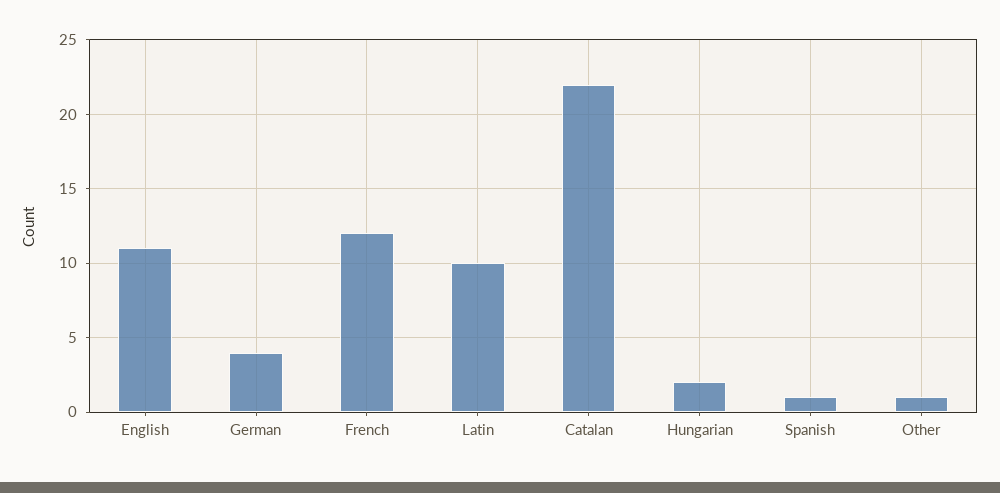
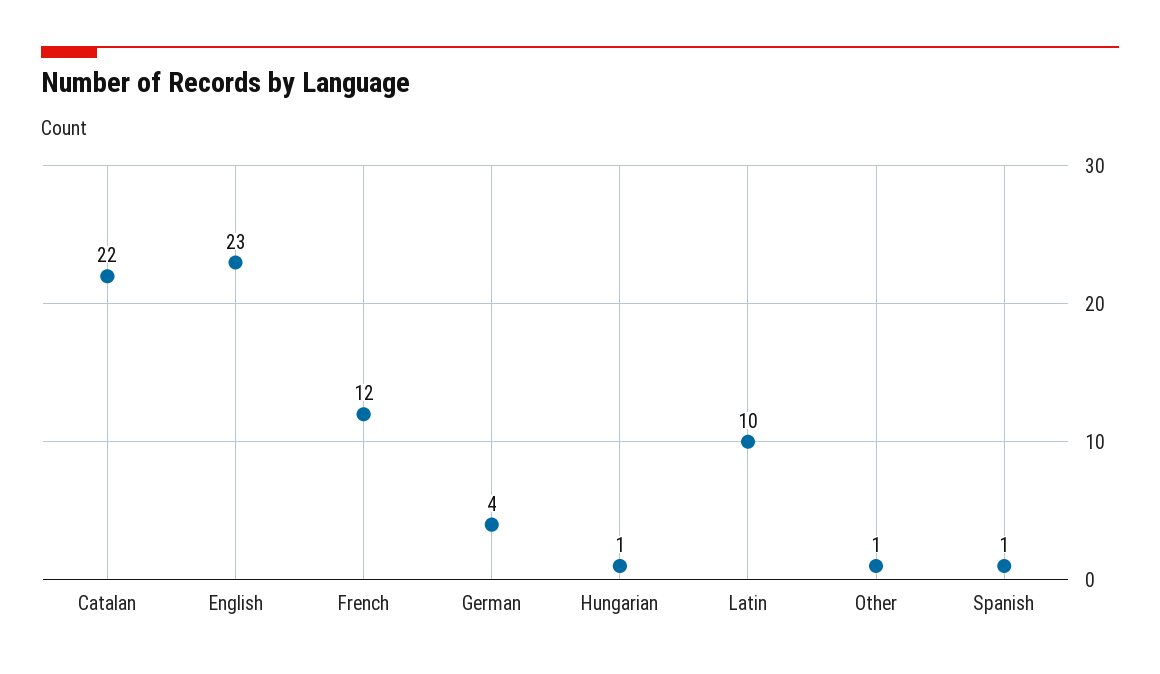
English: 11 -> 23
Hungarian: 2 -> 1

